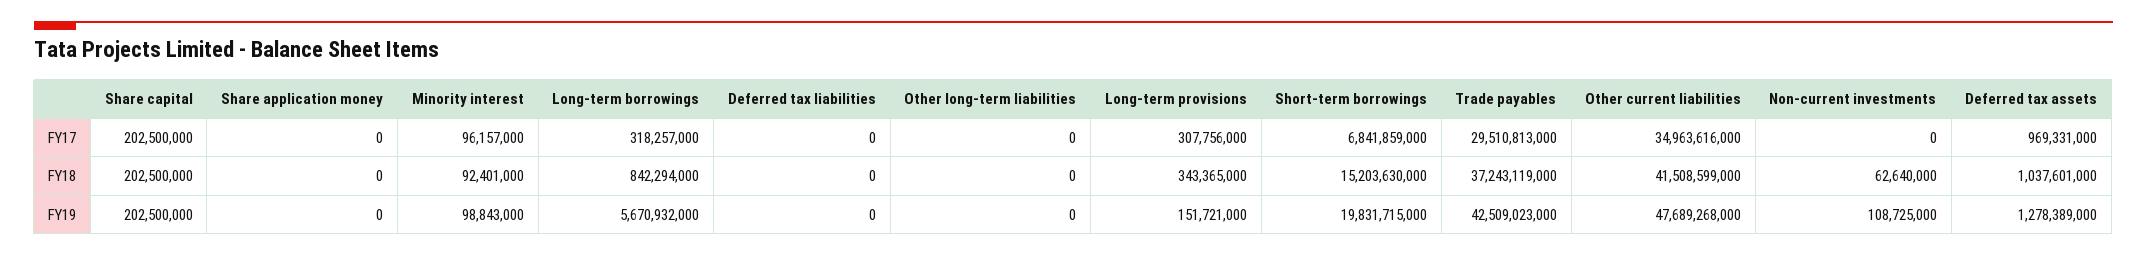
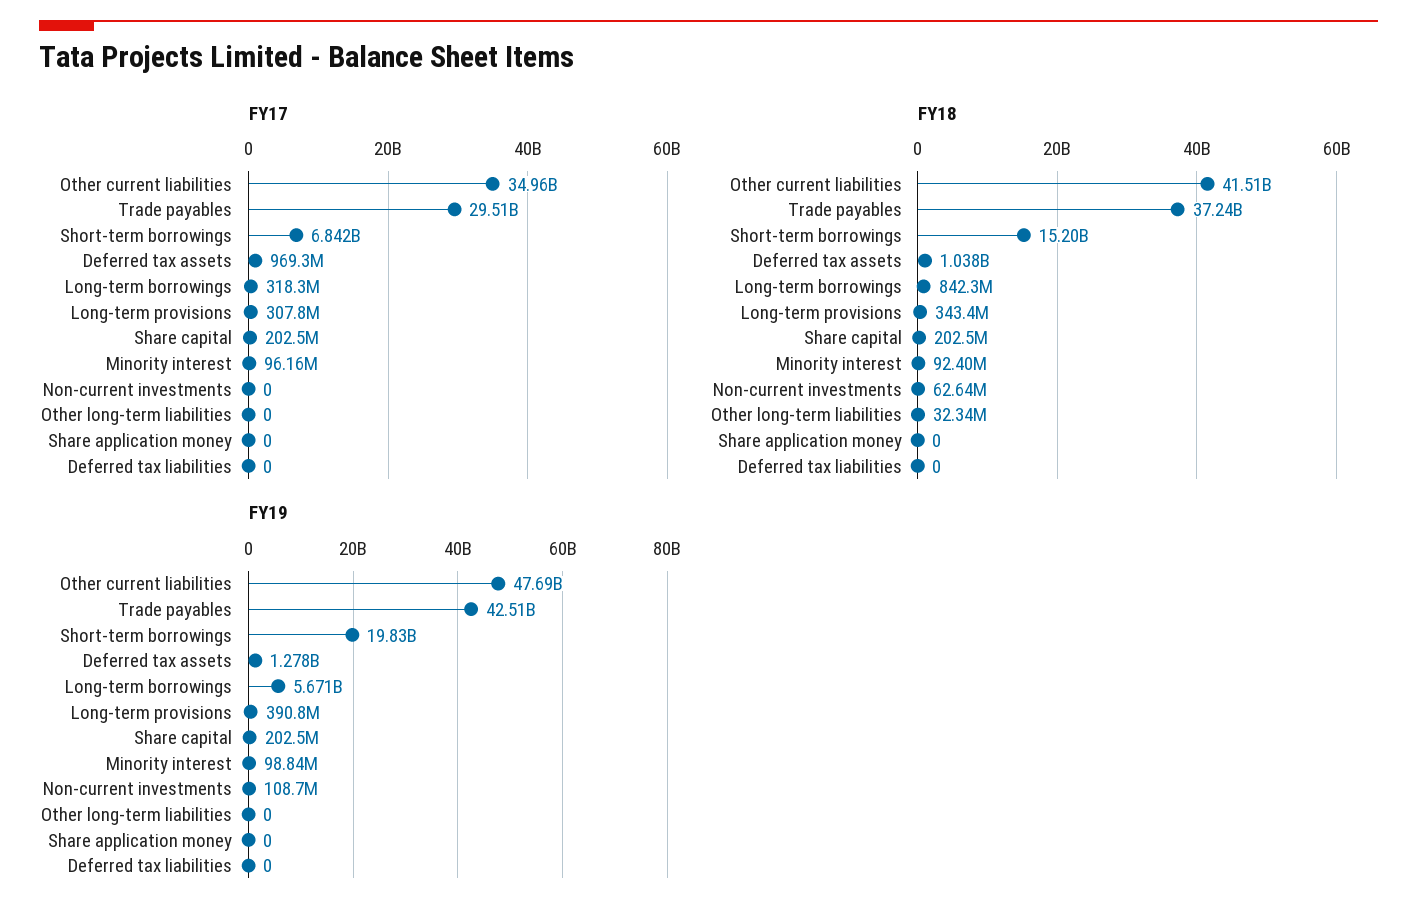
FY18, Other long-term liabilities: 0 -> 32340000
FY19, Long-term provisions: 151721000 -> 390800000

